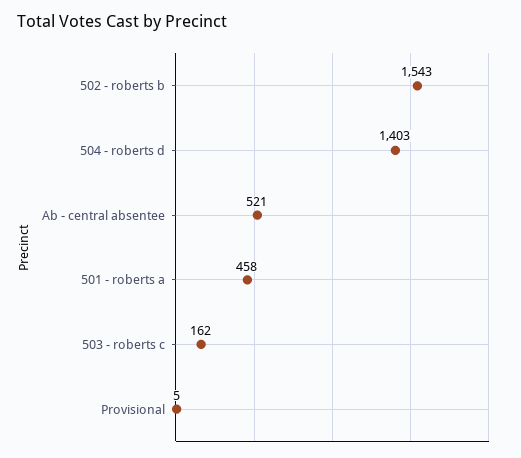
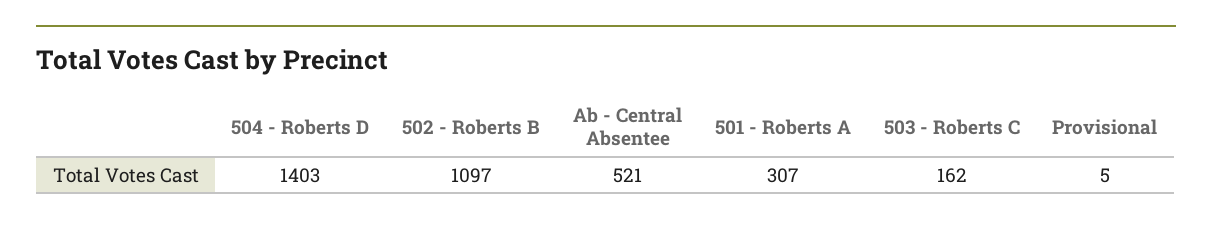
502 - roberts b: 1543 -> 1097
501 - roberts a: 458 -> 307

